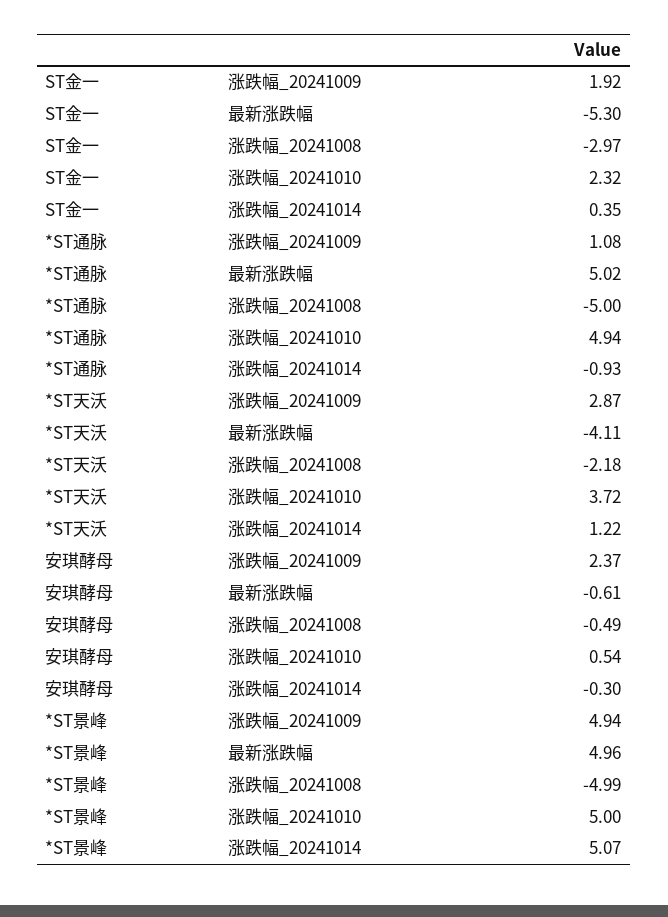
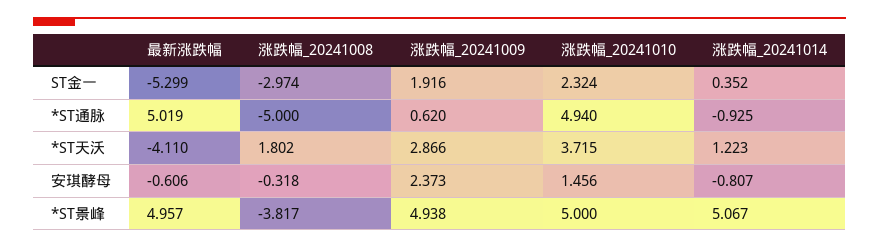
*ST通脉, 涨跌幅_20241009: 1.08 -> 0.62
*ST天沃, 涨跌幅_20241008: -2.18 -> 1.802
安琪酵母, 涨跌幅_20241008: -0.49 -> -0.318
安琪酵母, 涨跌幅_20241010: 0.54 -> 1.456
安琪酵母, 涨跌幅_20241014: -0.3 -> -0.807
*ST景峰, 涨跌幅_20241008: -4.99 -> -3.817

